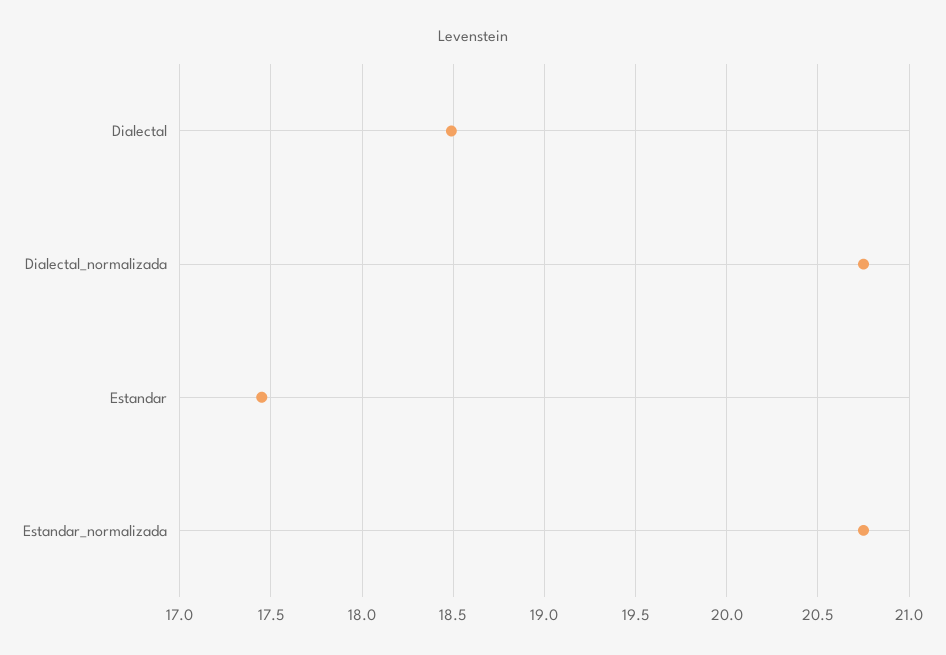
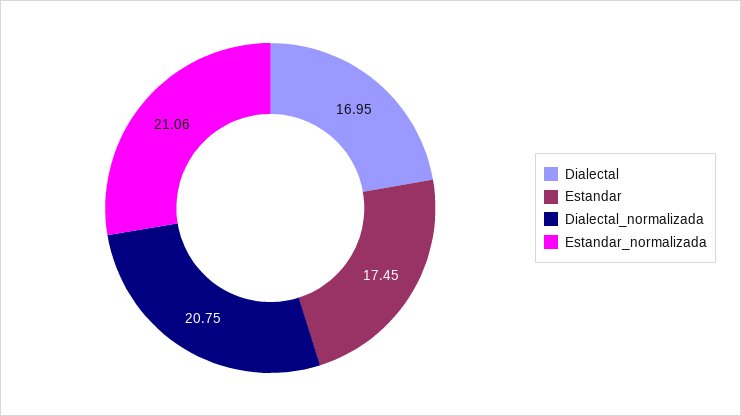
Dialectal: 18.5 -> 16.95
Estandar_normalizada: 20.75 -> 21.06

